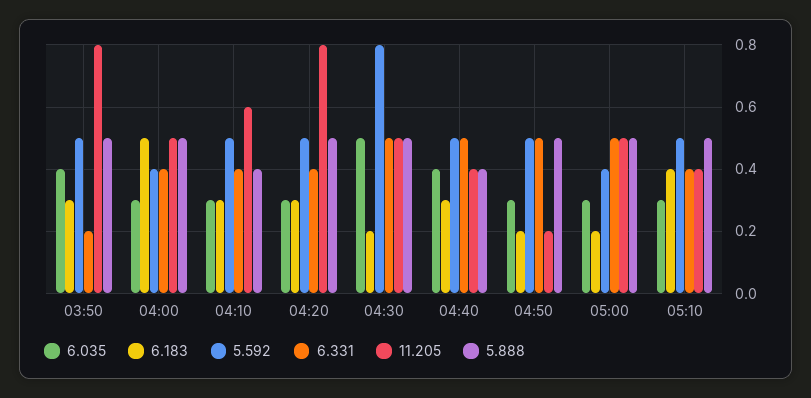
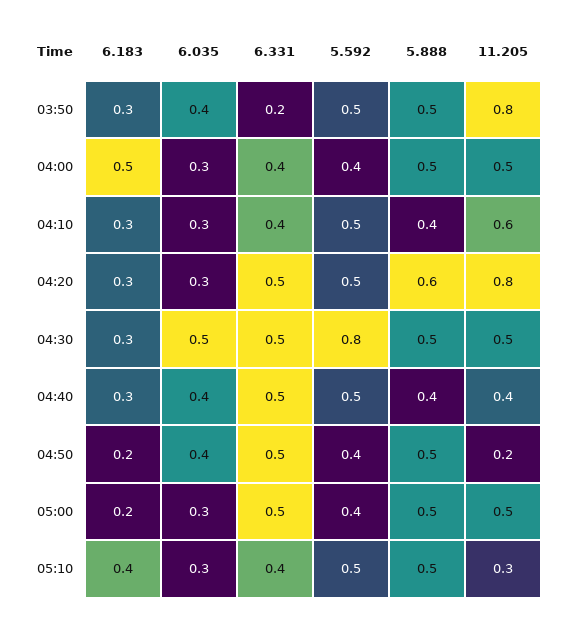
6.331, 04:20: 0.4 -> 0.5
5.888, 04:20: 0.5 -> 0.6
6.183, 04:30: 0.2 -> 0.3
6.035, 04:50: 0.3 -> 0.4
5.592, 04:50: 0.5 -> 0.4
11.205, 05:10: 0.4 -> 0.3

